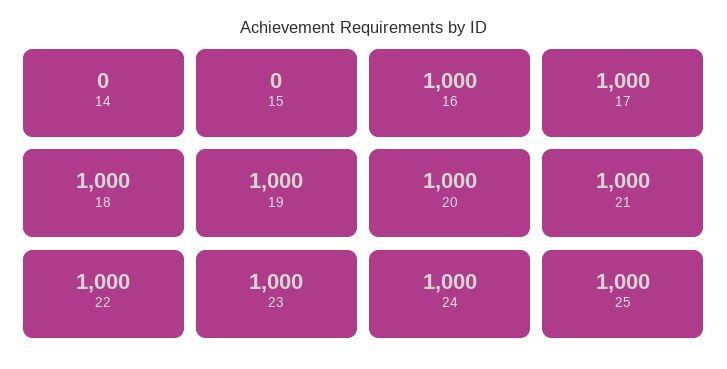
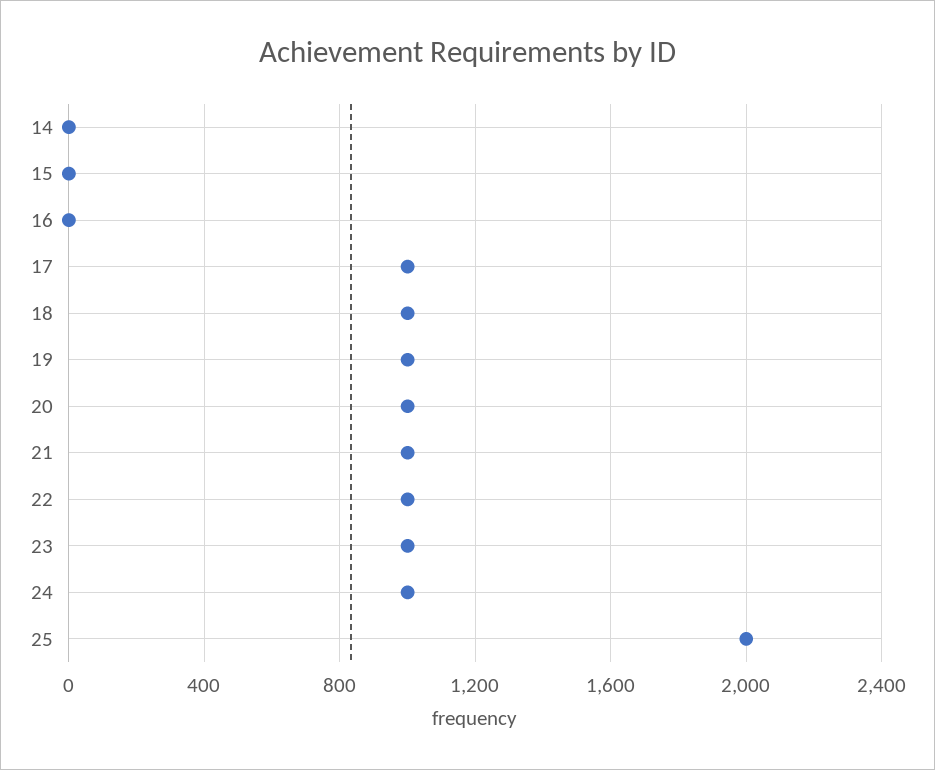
16: 1000 -> 0
25: 1000 -> 2000

